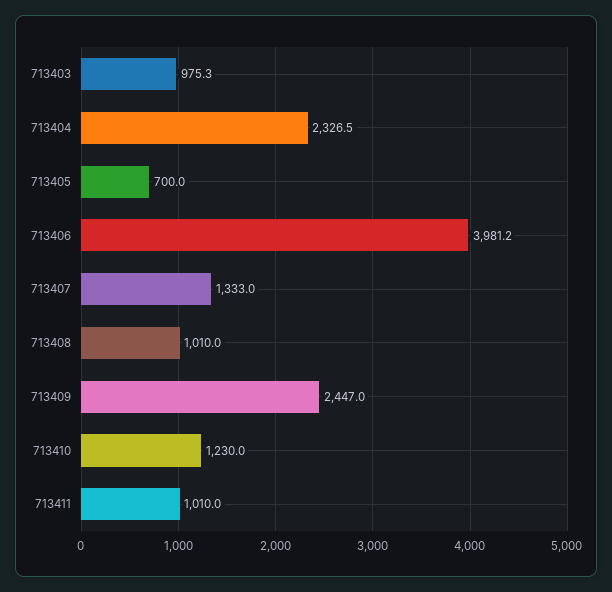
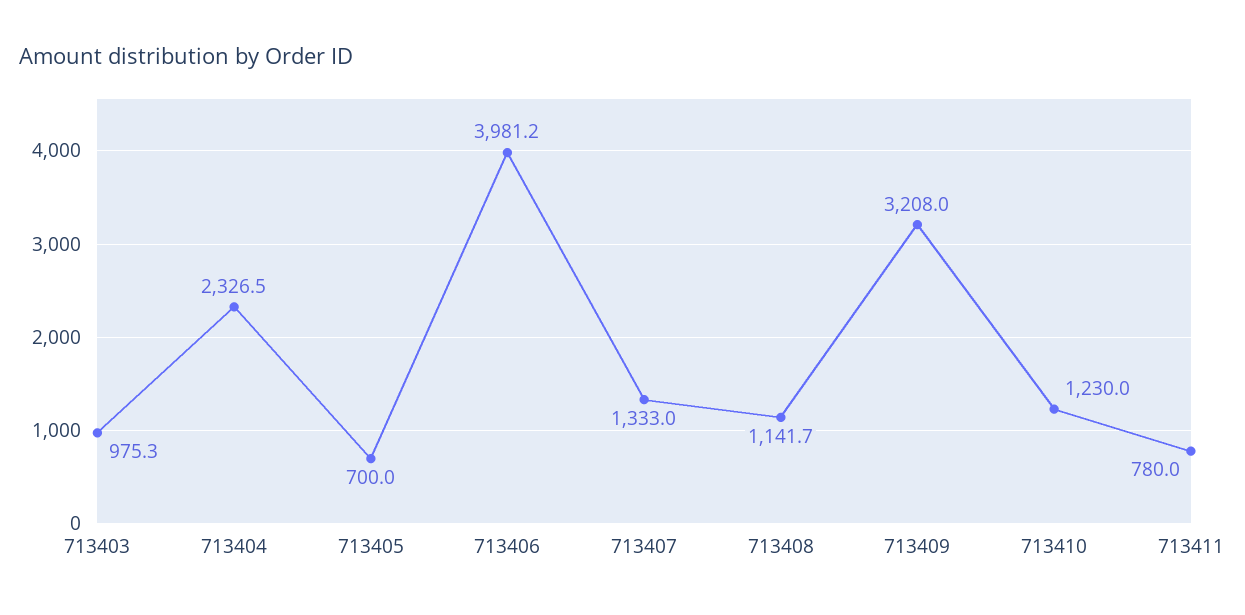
713408: 1010 -> 1141.7
713409: 2447 -> 3208
713411: 1010 -> 780

